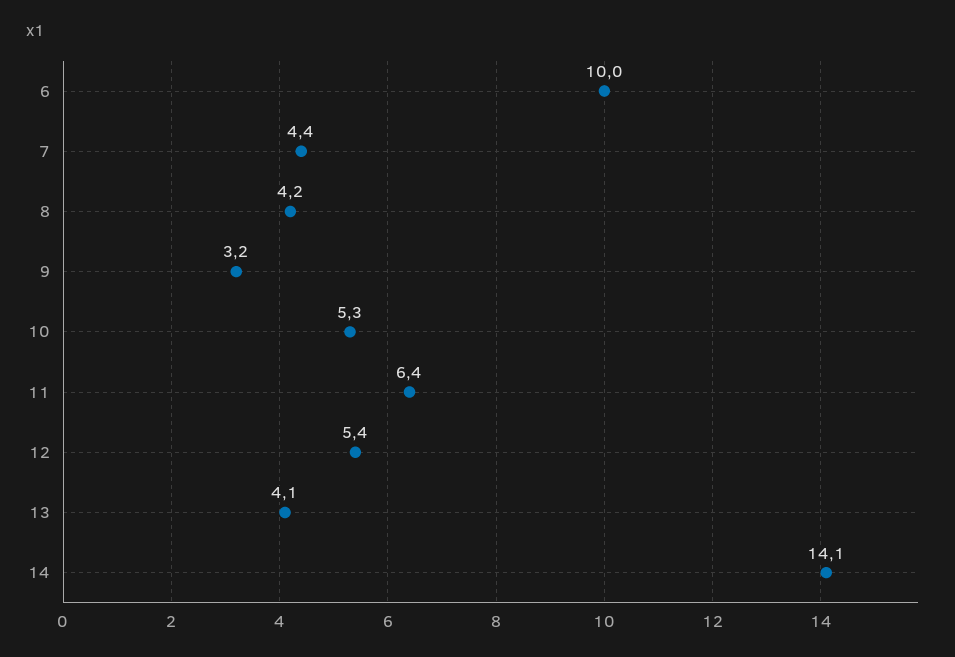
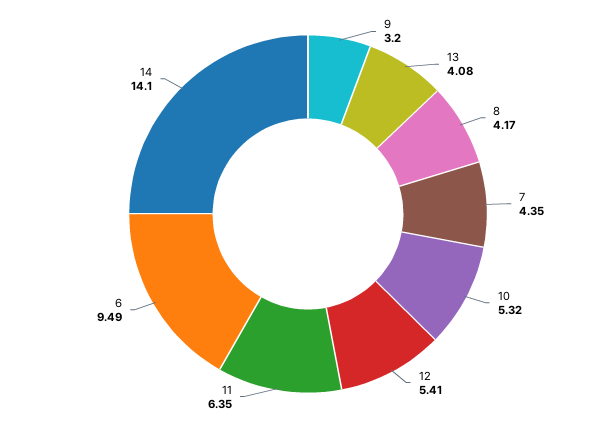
6: 10 -> 9.49

